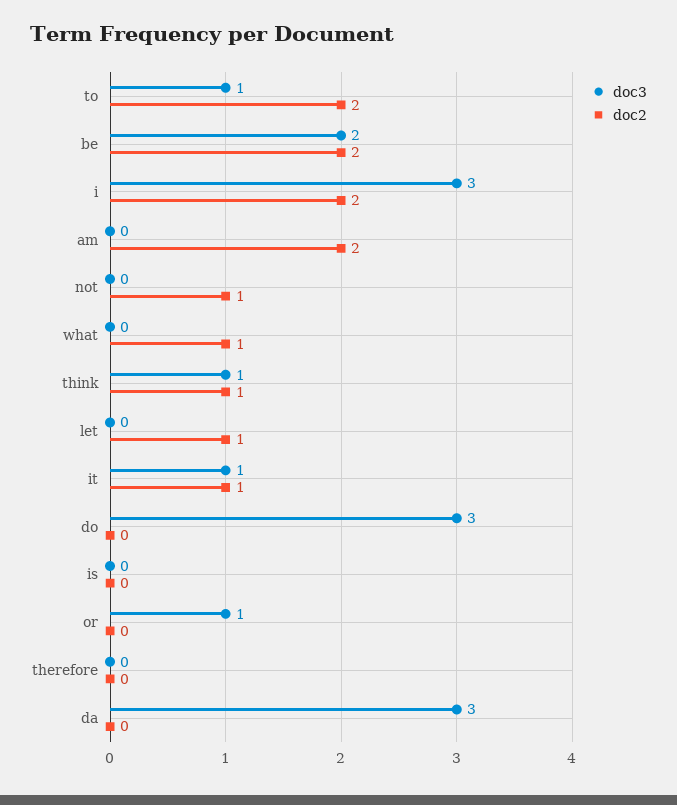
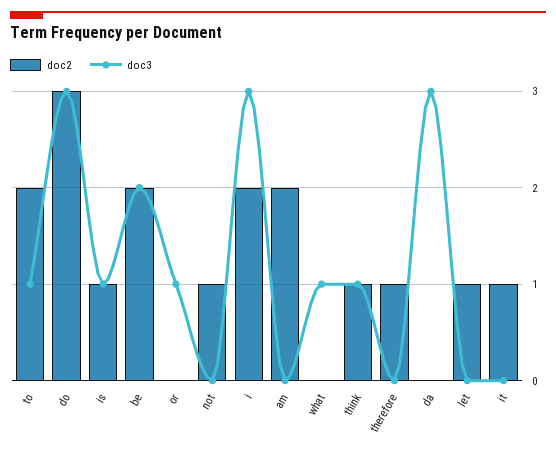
doc3, what: 0 -> 1
doc2, what: 1 -> 0
doc3, it: 1 -> 0
doc2, do: 0 -> 3
doc3, is: 0 -> 1
doc2, is: 0 -> 1
doc2, therefore: 0 -> 1

